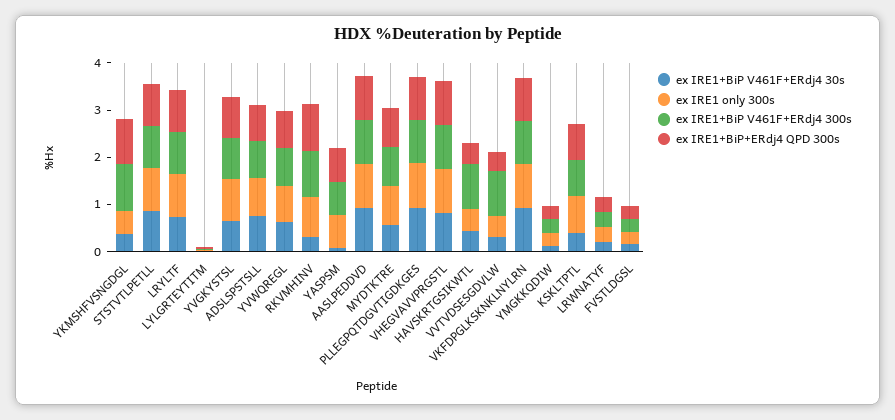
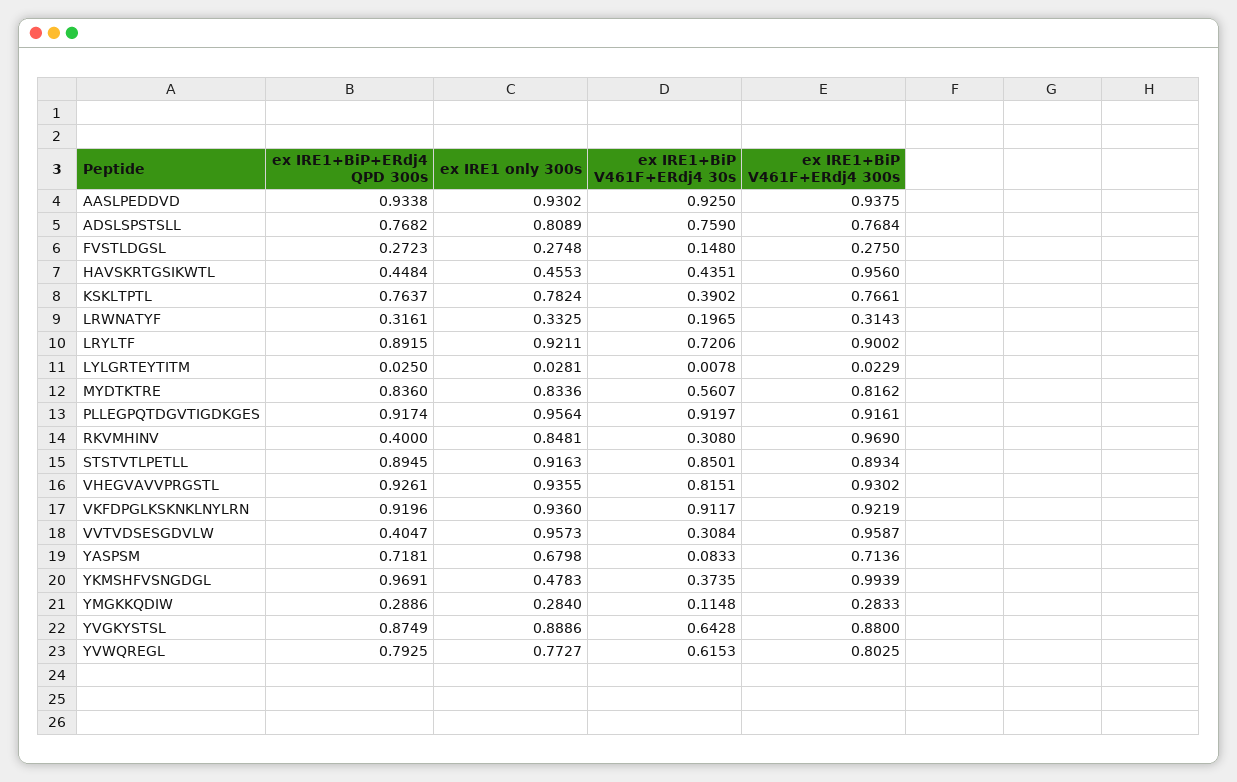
ex IRE1+BiP+ERdj4 QPD 300s, RKVMHINV: 1 -> 0.4
ex IRE1 only 300s, VVTVDSESGDVLW: 0.4 -> 0.9573

